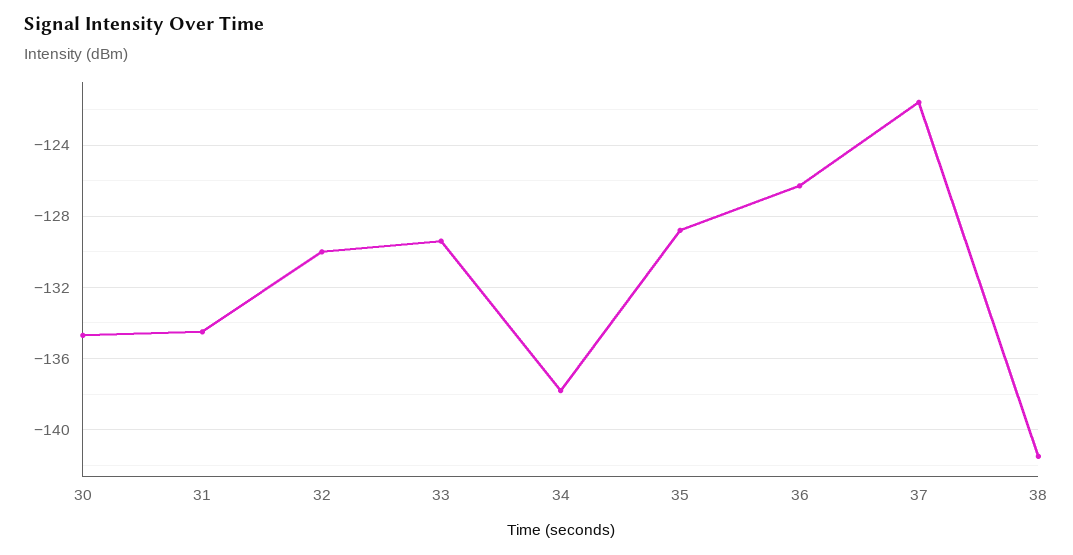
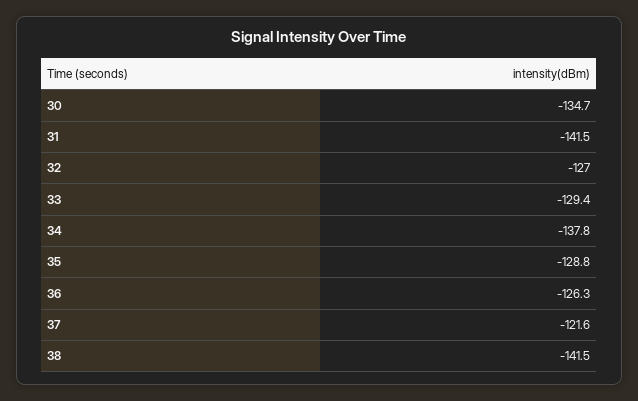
31: -134.5 -> -141.5
32: -130 -> -127

